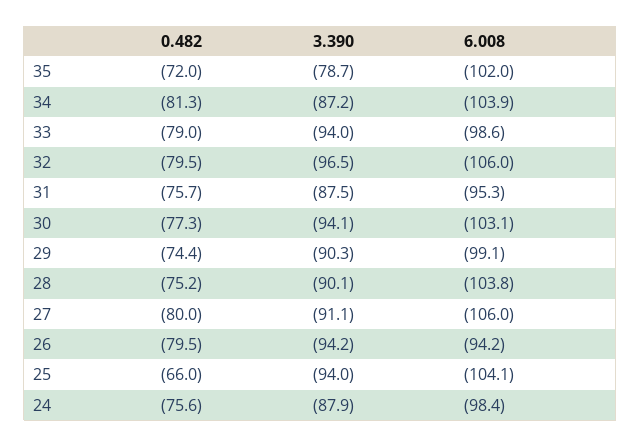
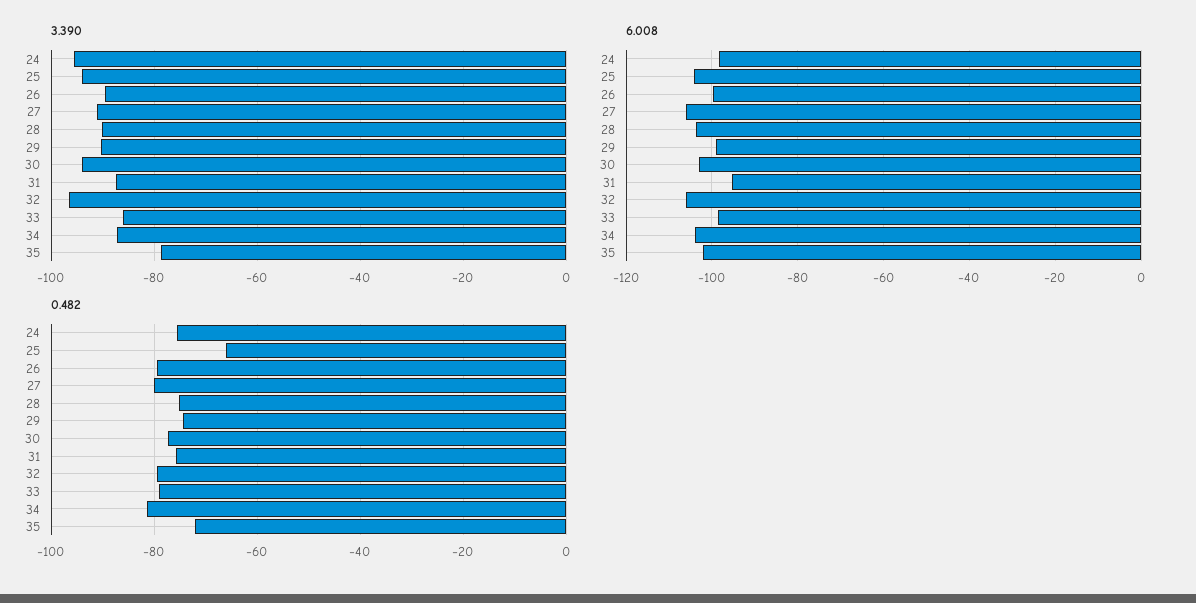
3.390, 33: -94 -> -86
3.390, 26: -94.2 -> -90
6.008, 26: -94.2 -> -100
3.390, 24: -87.9 -> -96

